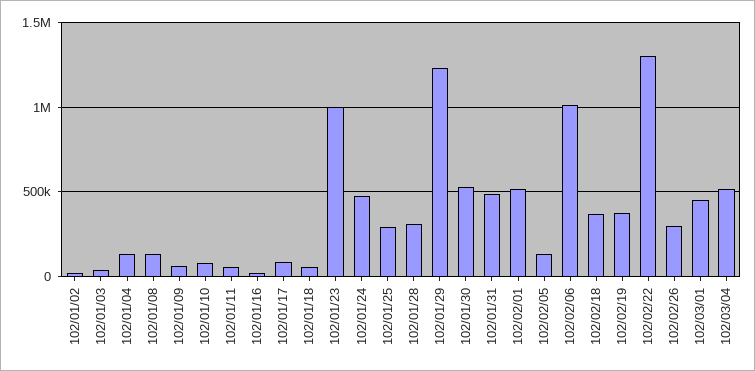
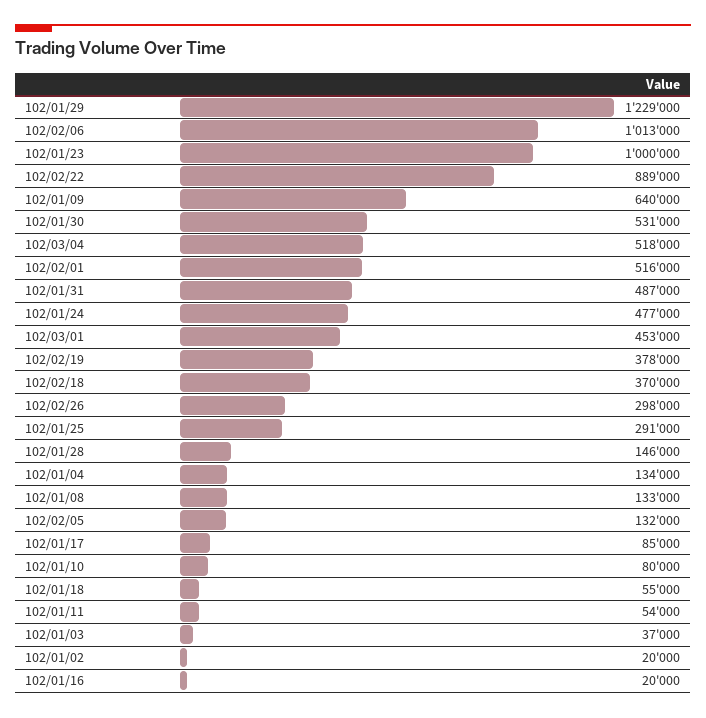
102/01/09: 50000 -> 640000
102/01/28: 300000 -> 146000
102/02/22: 1300000 -> 889000

